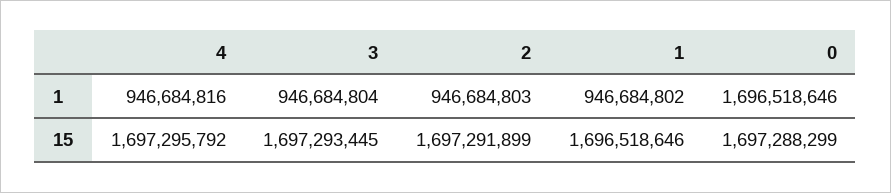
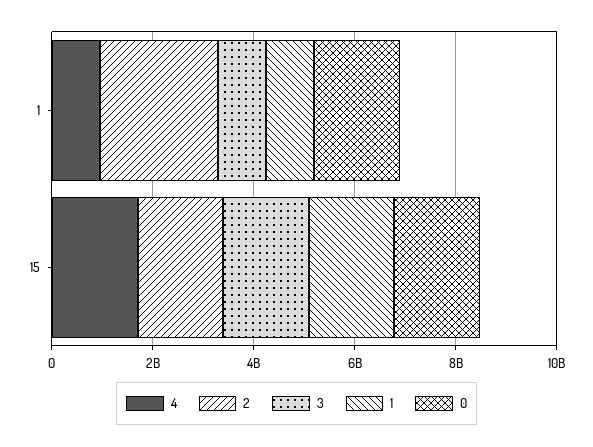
2, 1: 946684803 -> 2500000000

